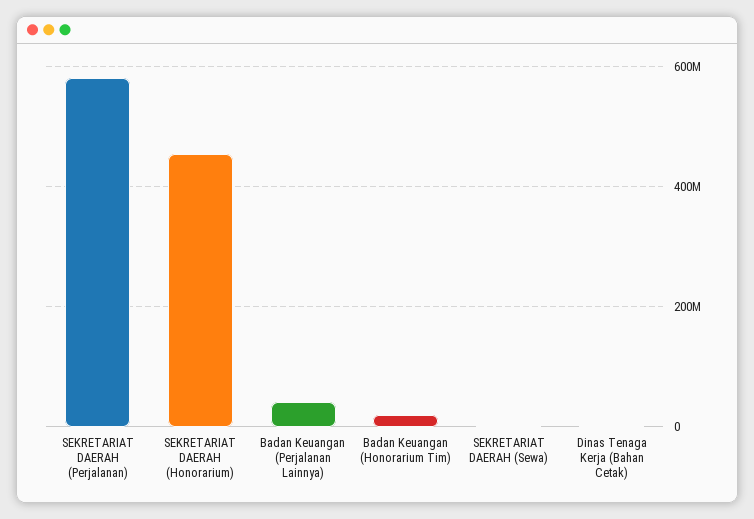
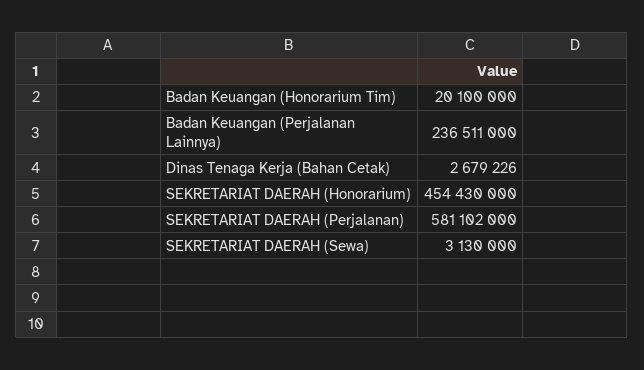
Badan Keuangan (Perjalanan Lainnya): 40000000 -> 236511000

